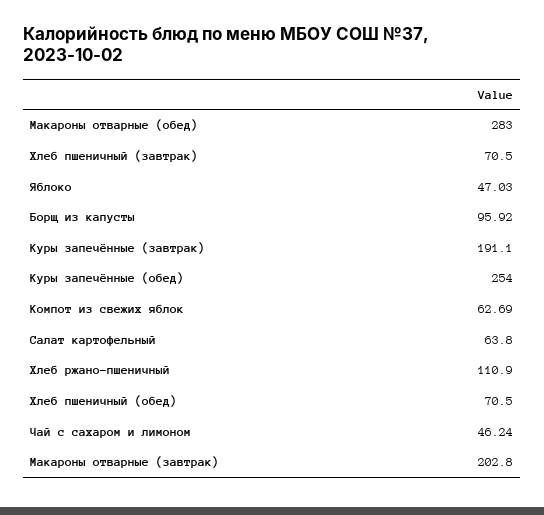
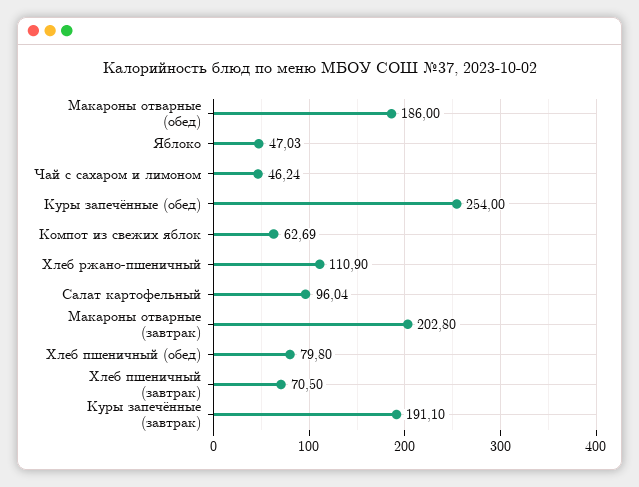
Макароны отварные (обед): 283 -> 186
Борщ из капусты: 95.92 -> none
Салат картофельный: 63.8 -> 96.04
Хлеб пшеничный (обед): 70.5 -> 79.8

